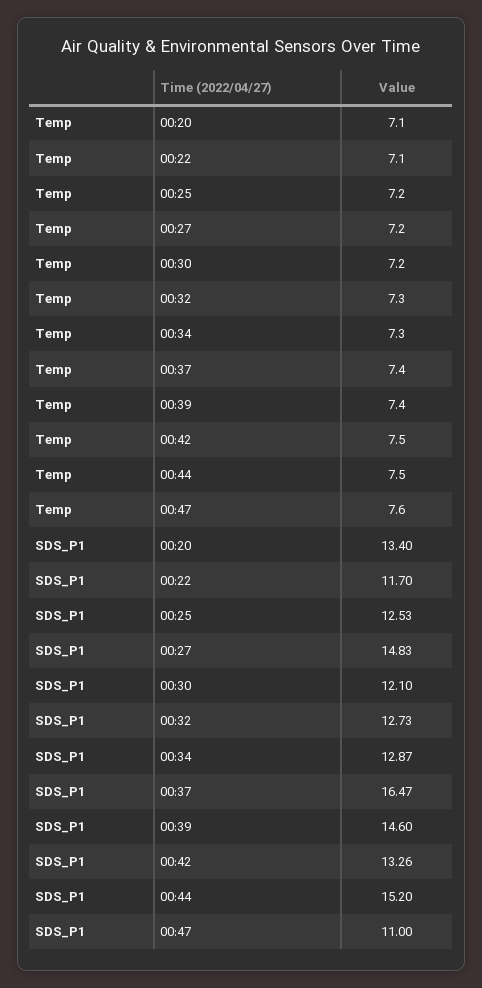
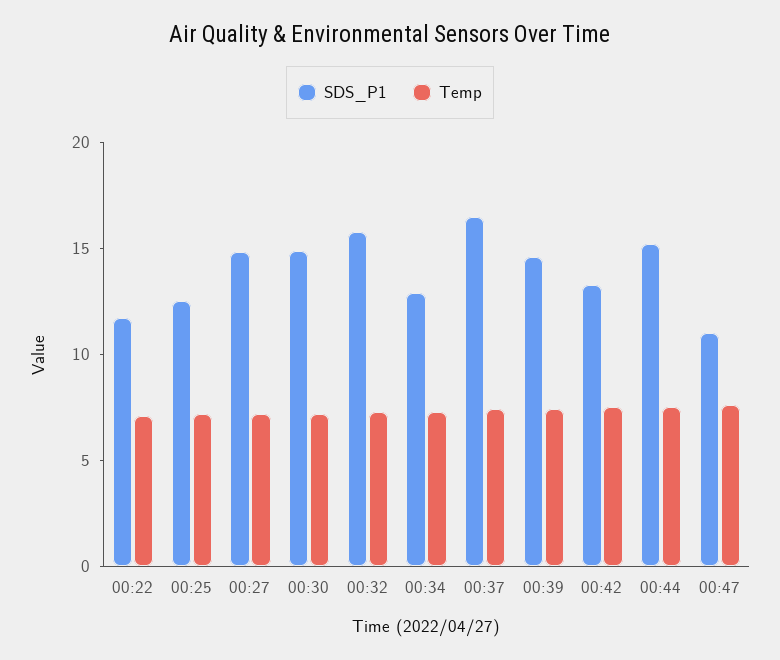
Temp, 00:20: 7.1 -> none
SDS_P1, 00:20: 13.4 -> none
SDS_P1, 00:30: 12.1 -> 15
SDS_P1, 00:32: 12.73 -> 16

